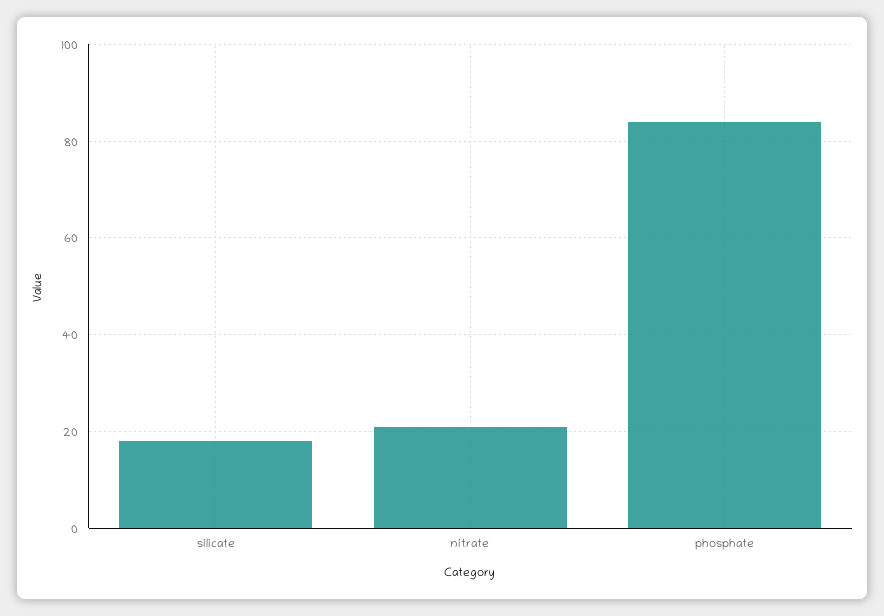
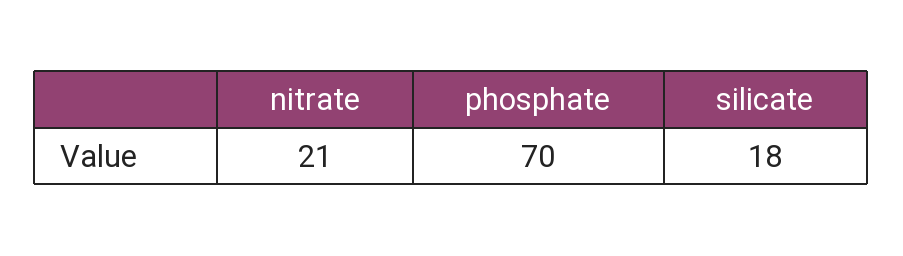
phosphate: 85 -> 70

